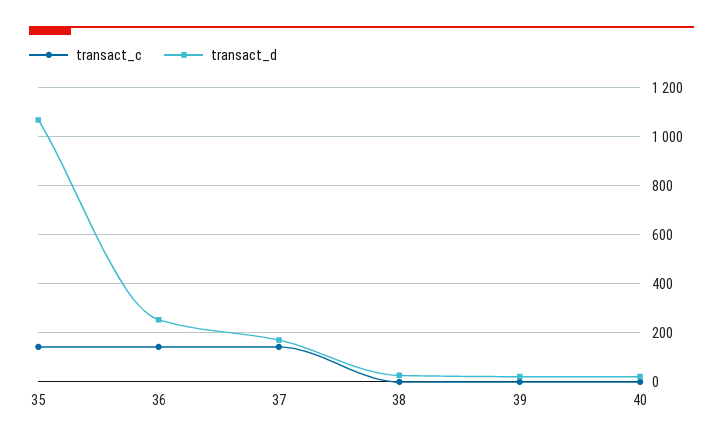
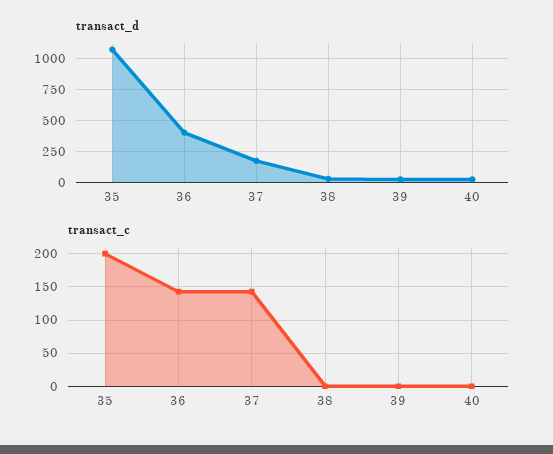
transact_c, 35: 150 -> 200
transact_d, 36: 250 -> 400

